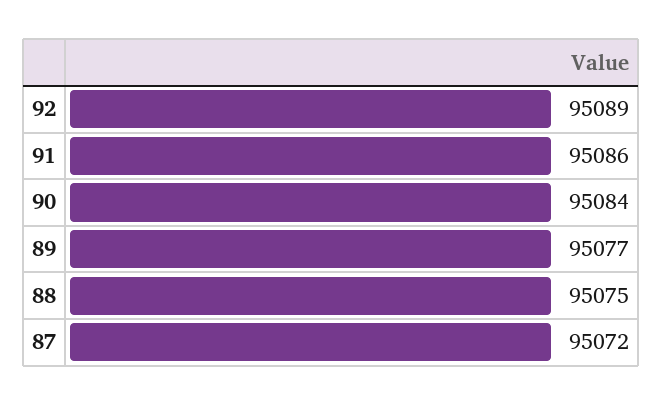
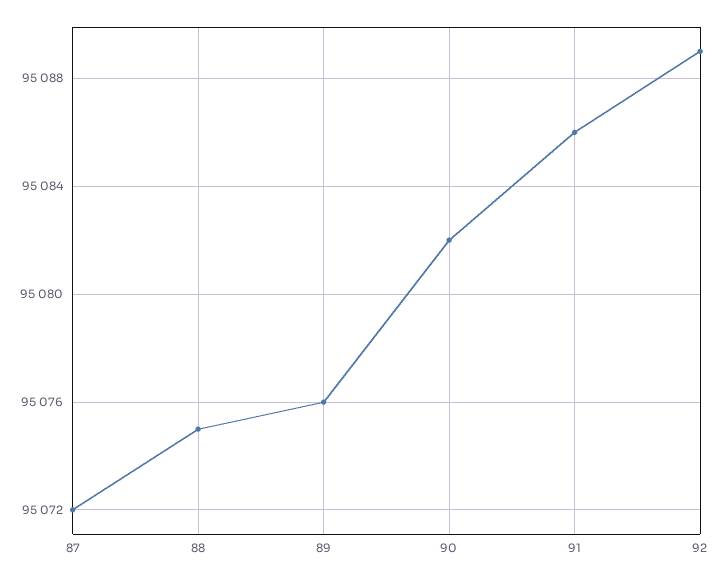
90: 95084 -> 95082
89: 95077 -> 95076

